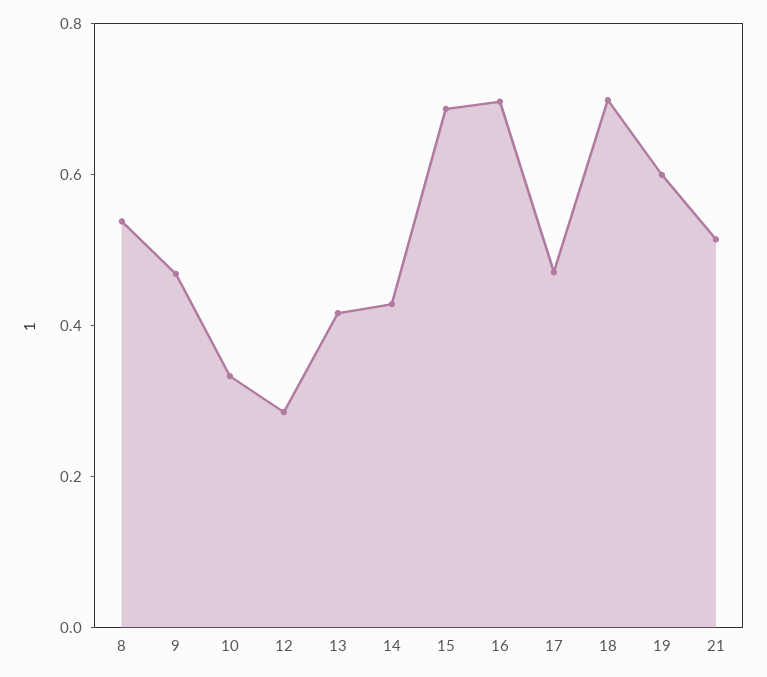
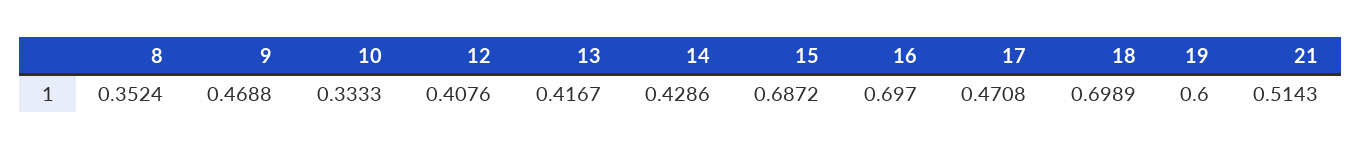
8: 0.55 -> 0.3524
12: 0.3 -> 0.4076

